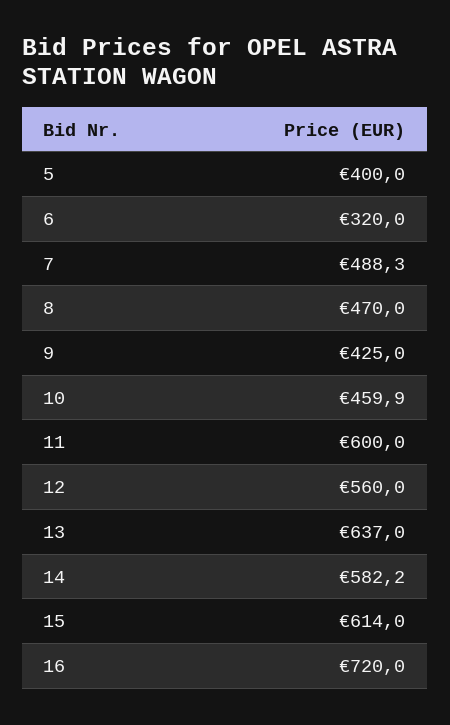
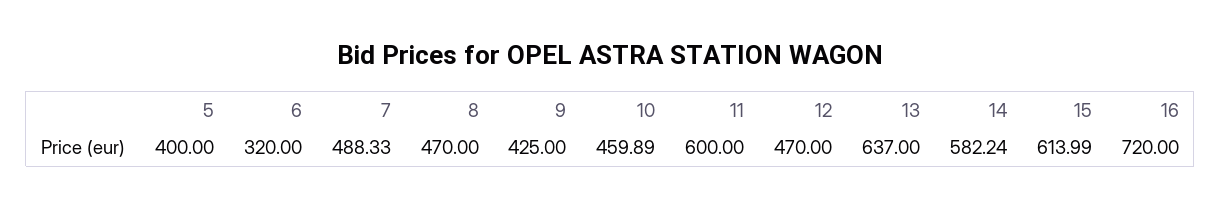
12: 560 -> 470

